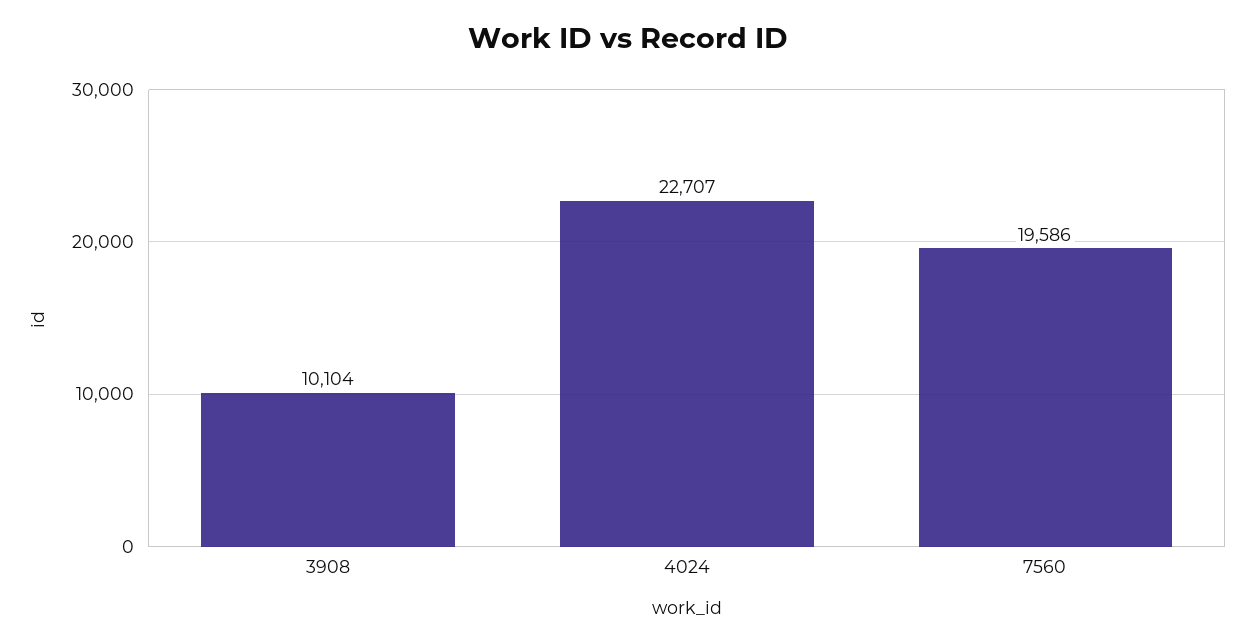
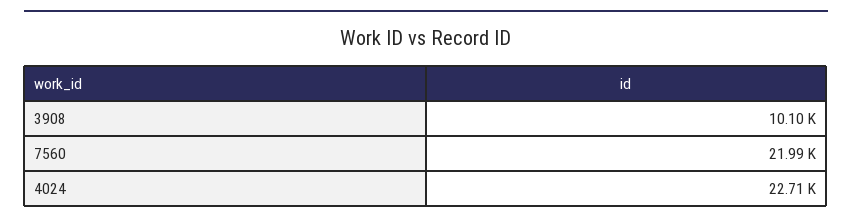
7560: 19586 -> 21990

